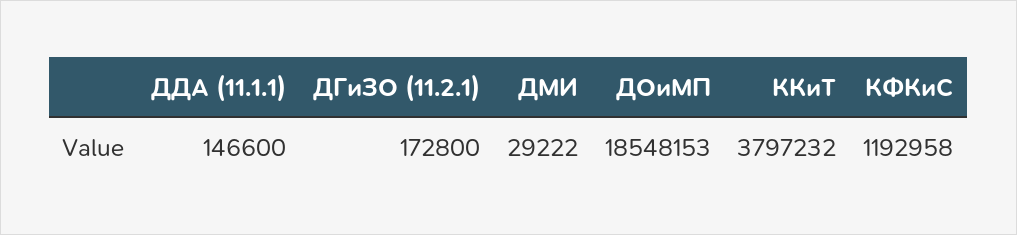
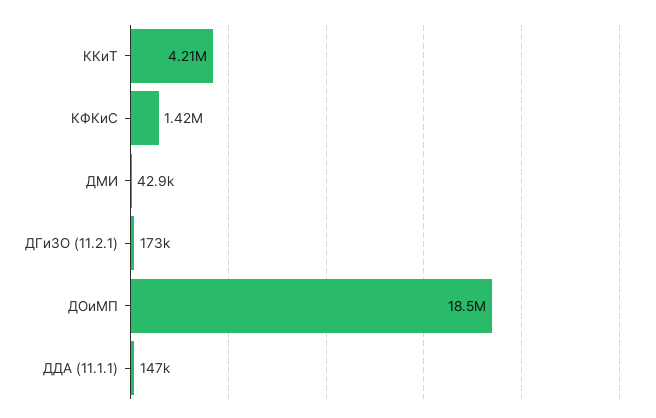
ДМИ: 29222 -> 42900
ККиТ: 3797232 -> 4210000
КФКиС: 1192958 -> 1420000

